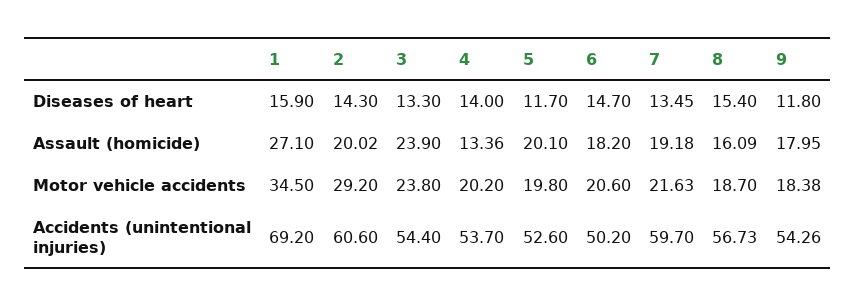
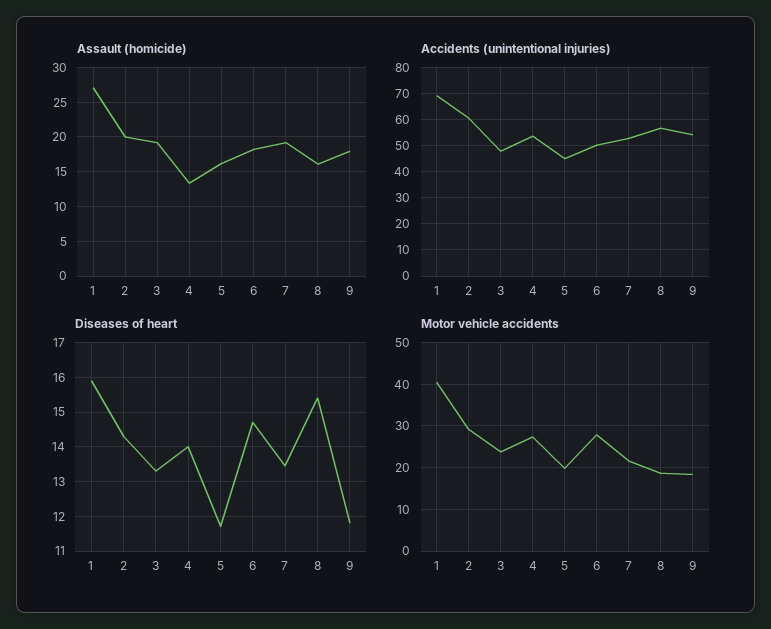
Assault (homicide), 3: 23.9 -> 19
Assault (homicide), 5: 20.1 -> 16
Motor vehicle accidents, 1: 34.5 -> 40
Motor vehicle accidents, 4: 20.2 -> 28
Motor vehicle accidents, 6: 20.6 -> 28
Accidents (unintentional injuries), 3: 54.4 -> 47.5
Accidents (unintentional injuries), 5: 52.6 -> 45
Accidents (unintentional injuries), 7: 59.7 -> 52.5

